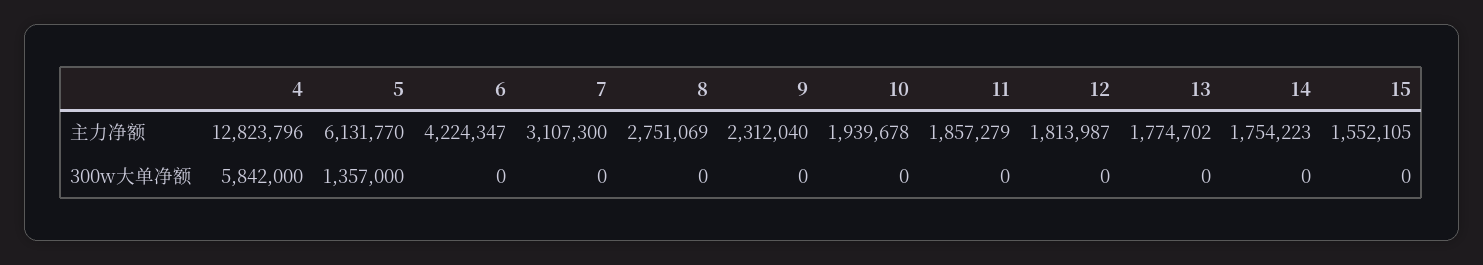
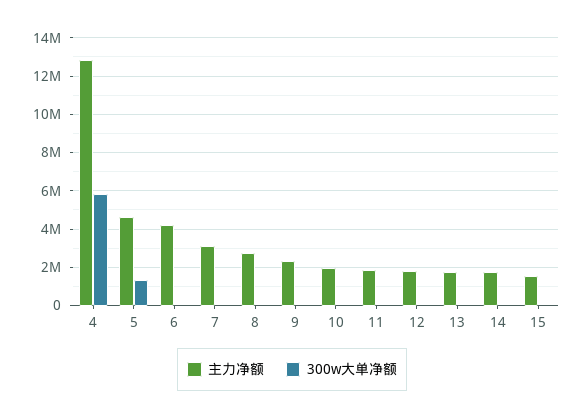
主力净额, 5: 6131770 -> 4500000

